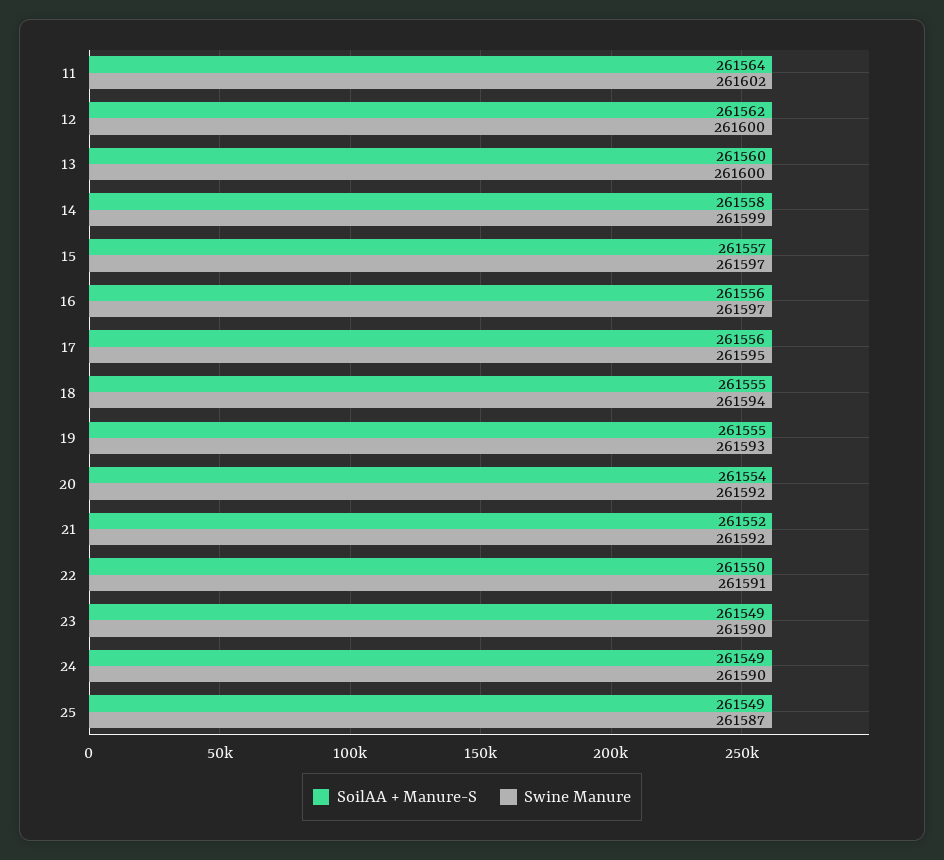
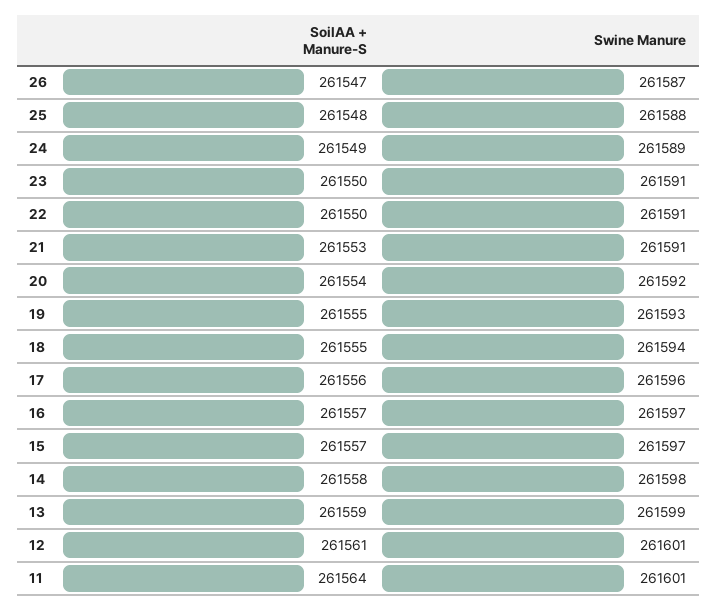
Swine Manure, 11: 261602 -> 261601
SoilAA + Manure-S, 12: 261562 -> 261561
Swine Manure, 12: 261600 -> 261601
SoilAA + Manure-S, 13: 261560 -> 261559
Swine Manure, 13: 261600 -> 261599
Swine Manure, 14: 261599 -> 261598
SoilAA + Manure-S, 16: 261556 -> 261557
Swine Manure, 17: 261595 -> 261596
SoilAA + Manure-S, 21: 261552 -> 261553
Swine Manure, 21: 261592 -> 261591
SoilAA + Manure-S, 23: 261549 -> 261550
Swine Manure, 23: 261590 -> 261591
Swine Manure, 24: 261590 -> 261589
SoilAA + Manure-S, 25: 261549 -> 261548
Swine Manure, 25: 261587 -> 261588
SoilAA + Manure-S, 26: none -> 261547
Swine Manure, 26: none -> 261587

